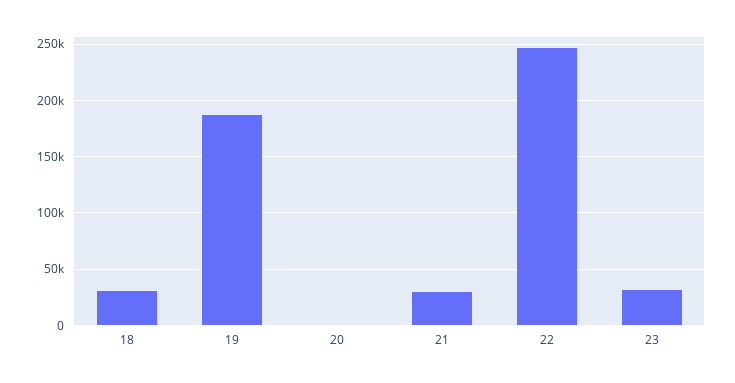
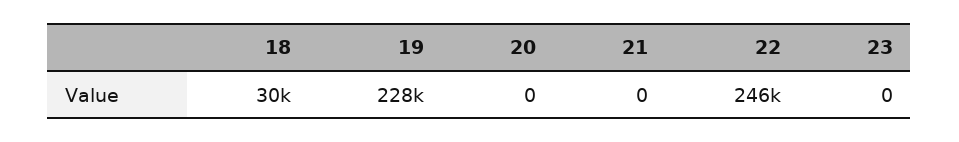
19: 190000 -> 228000
21: 30000 -> 0
23: 30000 -> 0

